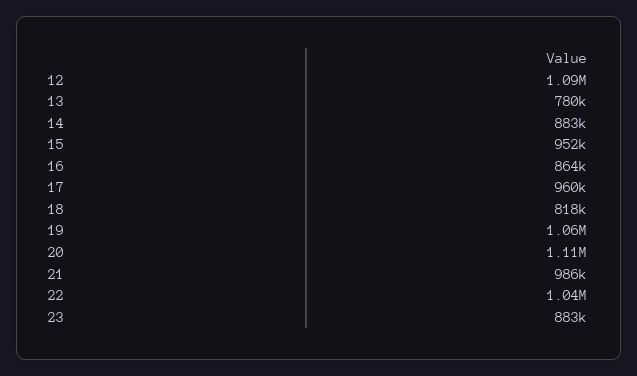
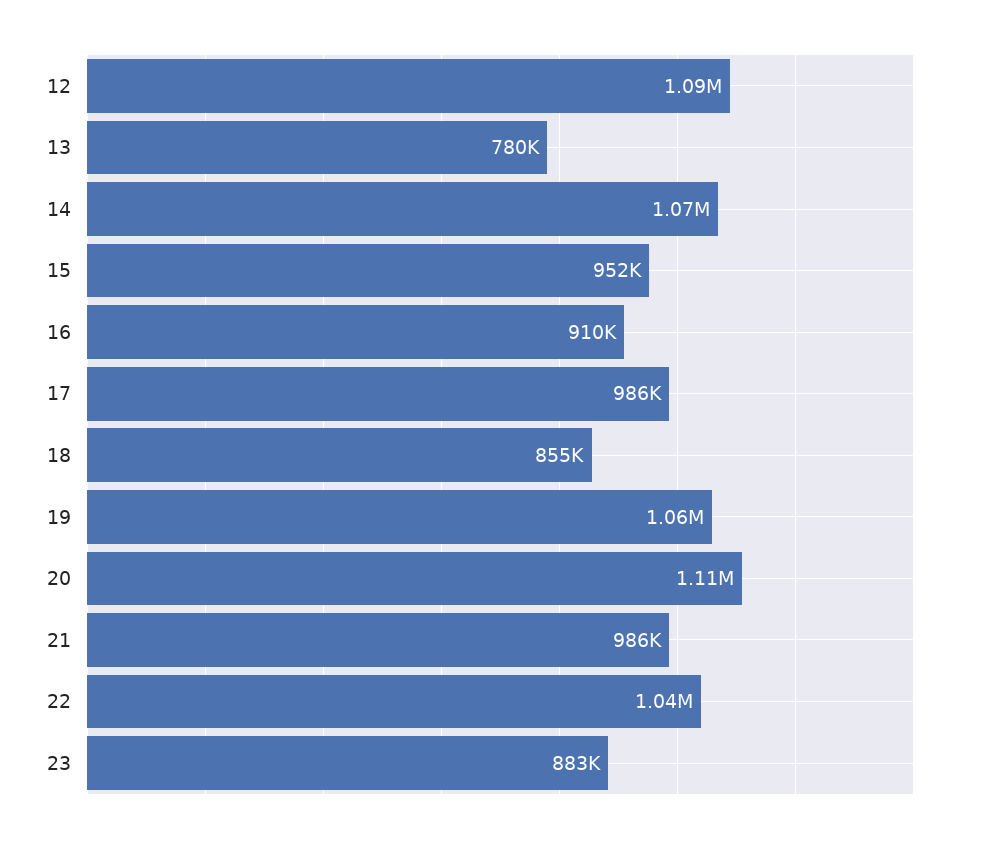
14: 883000 -> 1070000
16: 864000 -> 910000
17: 960000 -> 986000
18: 818000 -> 855000

